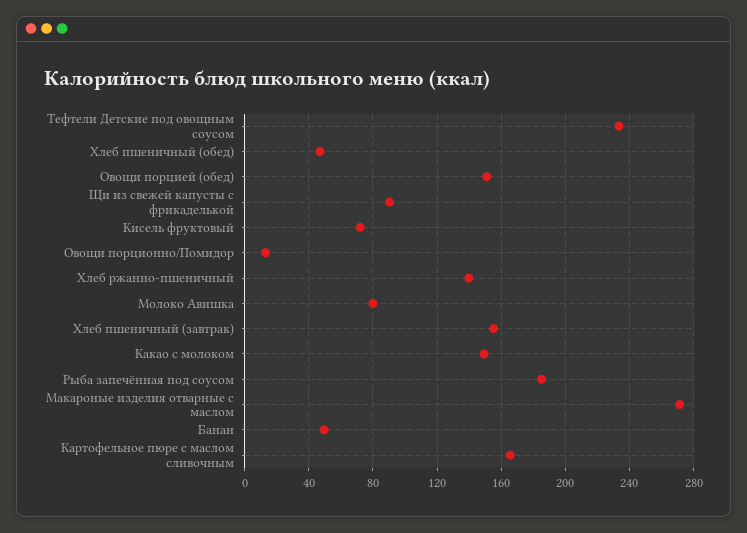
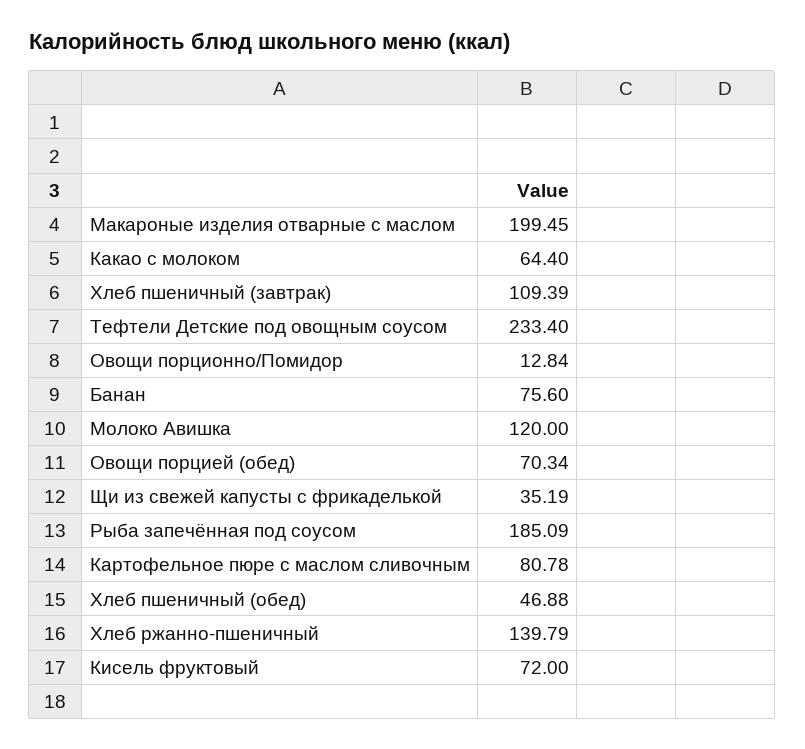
Овощи порцией (обед): 150 -> 70.34
Щи из свежей капусты с фрикаделькой: 90 -> 35.19
Молоко Авишка: 80 -> 120
Хлеб пшеничный (завтрак): 155 -> 109.39
Какао с молоком: 150 -> 64.4
Макароные изделия отварные с маслом: 270 -> 199.45
Банан: 50 -> 75.6
Картофельное пюре с маслом сливочным: 165 -> 80.78

